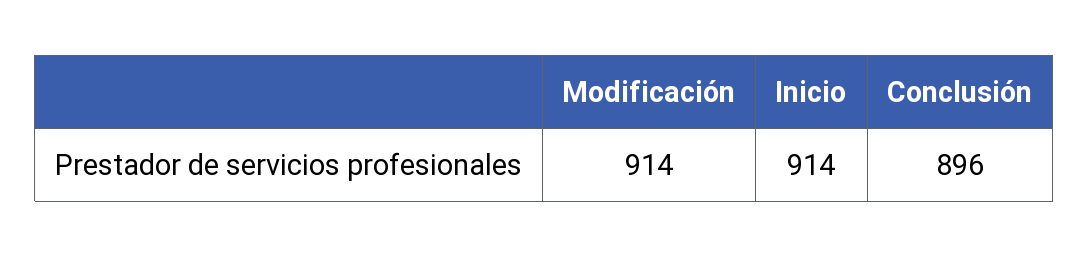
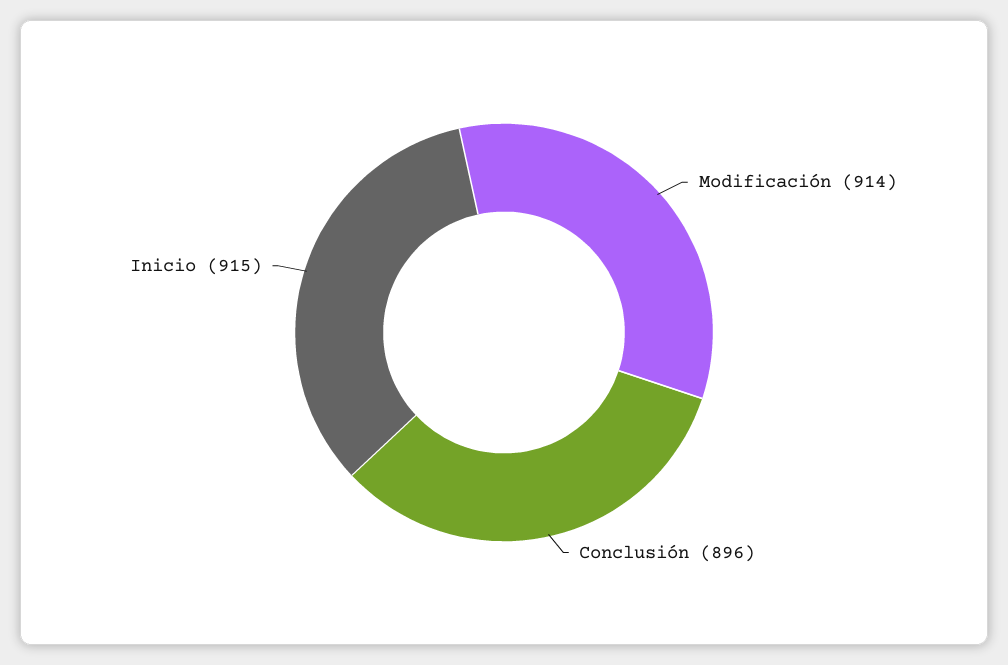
Inicio: 914 -> 915

